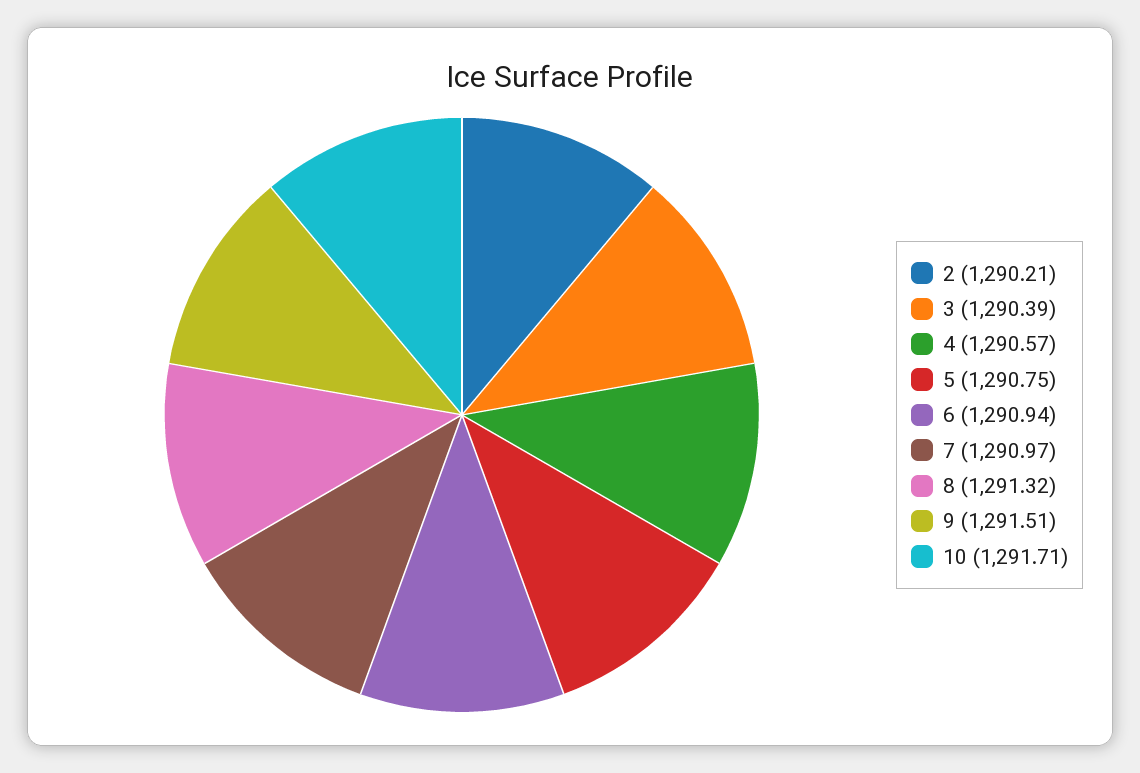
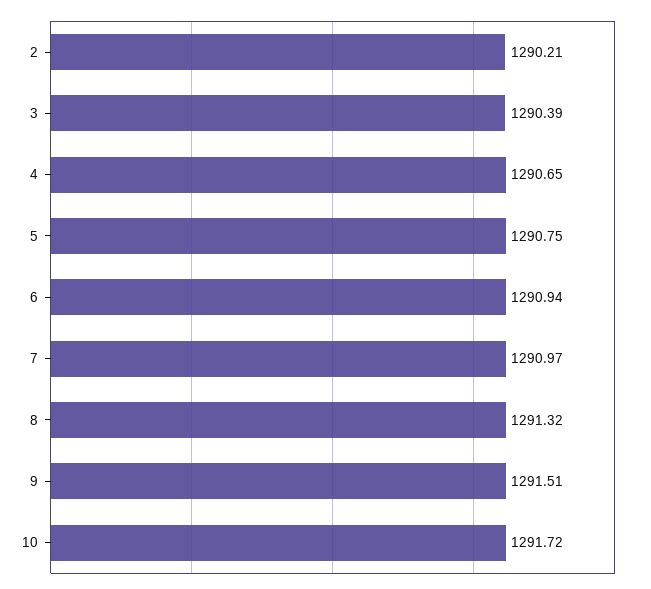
4: 1290.57 -> 1290.65
10: 1291.71 -> 1291.72

